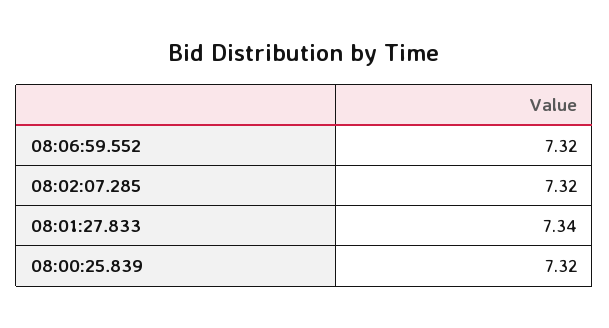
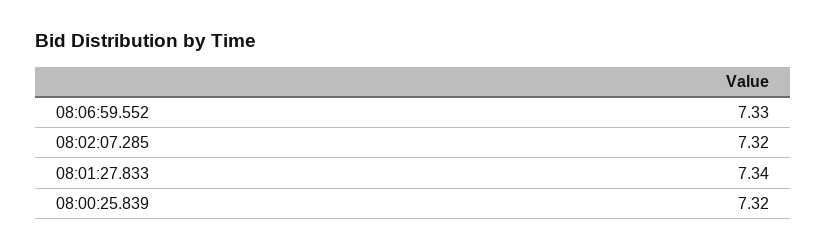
08:06:59.552: 7.32 -> 7.33

